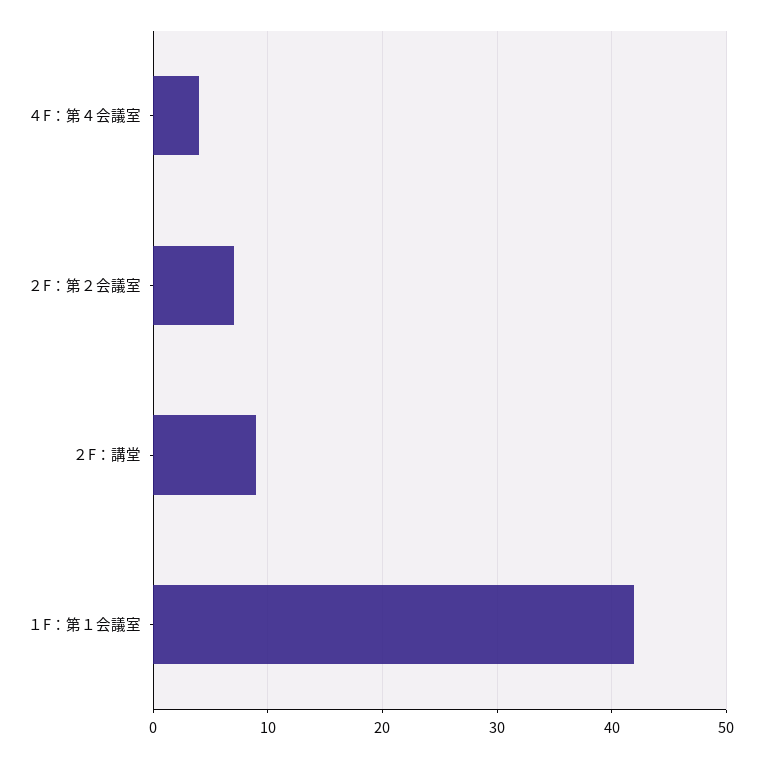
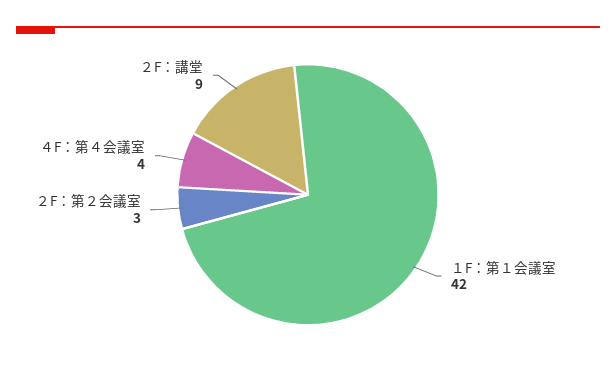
２F：第２会議室: 7 -> 3

